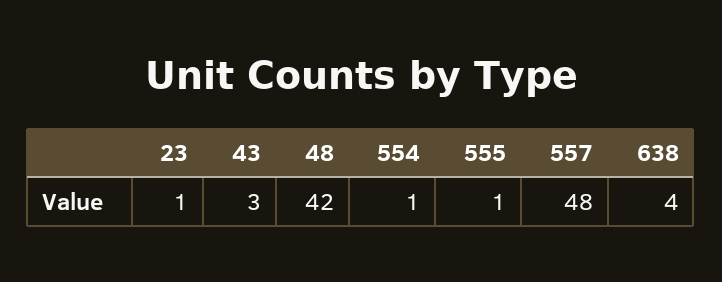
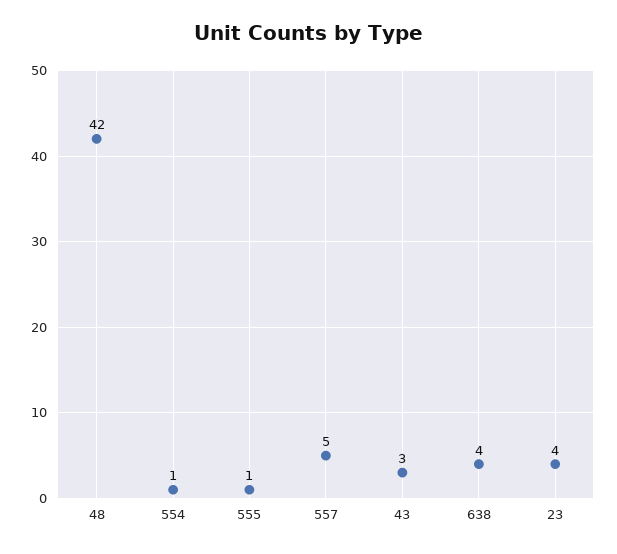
23: 1 -> 4
557: 48 -> 5

